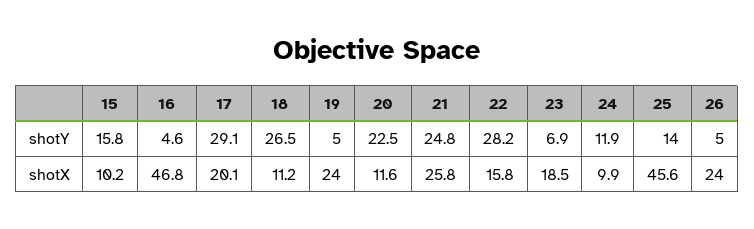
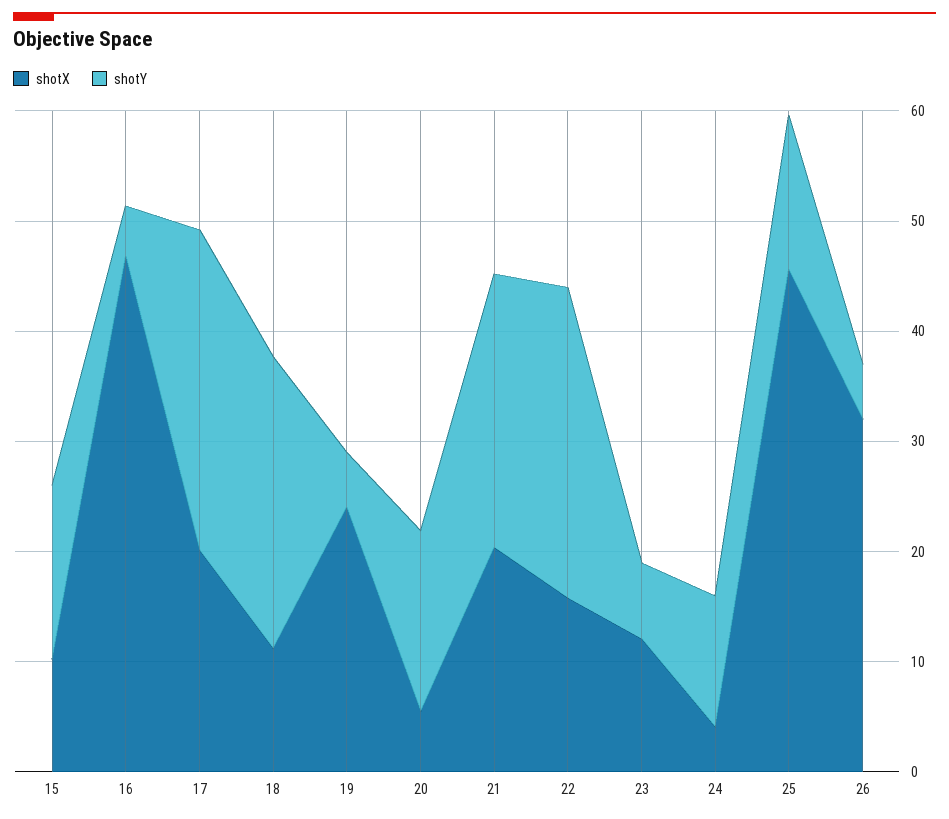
shotY, 20: 22.5 -> 16
shotX, 20: 11.6 -> 6
shotX, 21: 25.8 -> 20
shotX, 23: 18.5 -> 12
shotX, 24: 9.9 -> 4
shotX, 26: 24 -> 32

